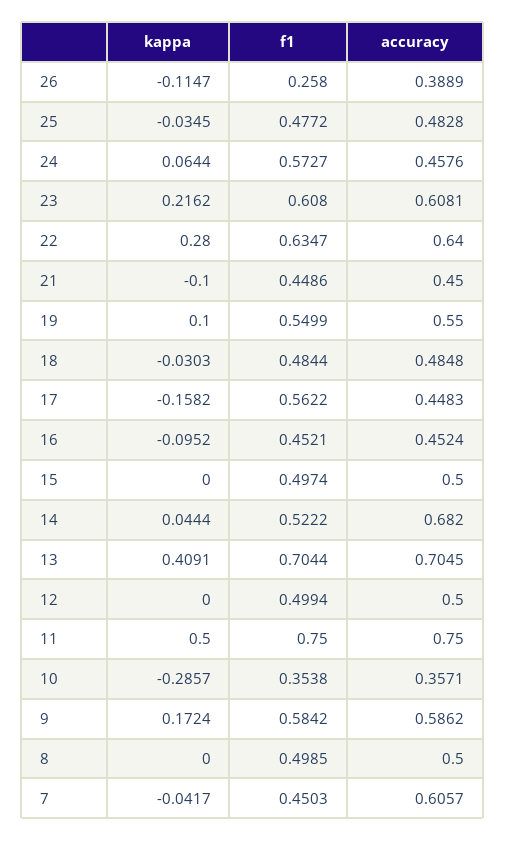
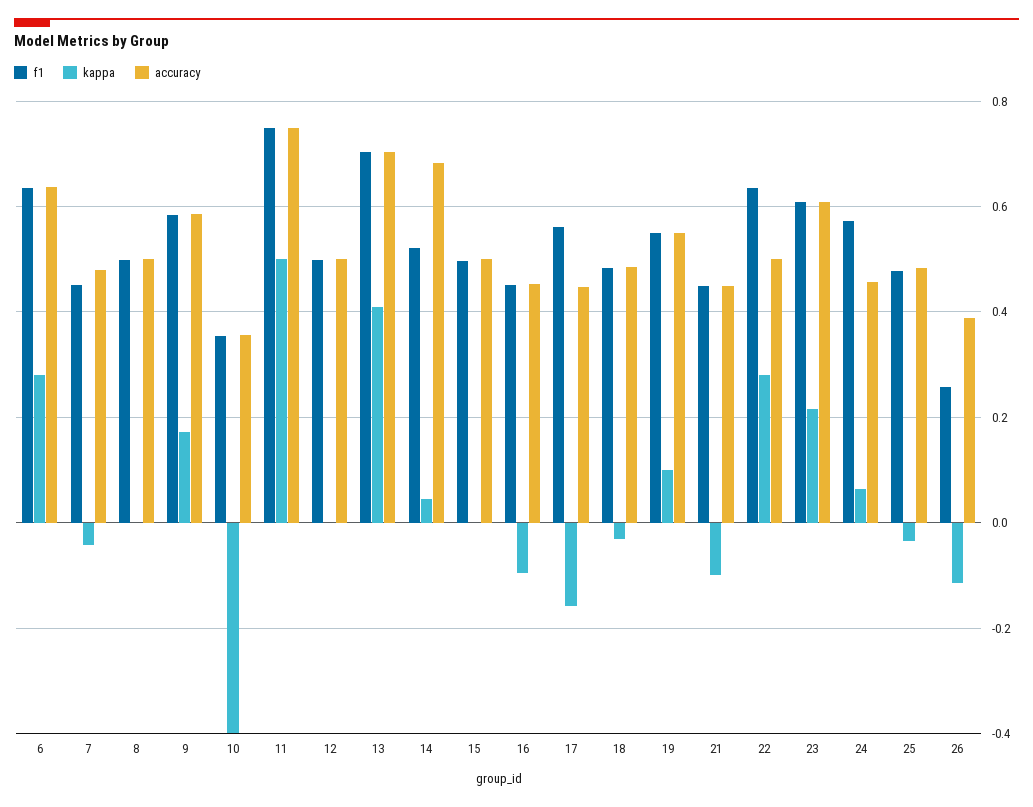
accuracy, 22: 0.64 -> 0.5
kappa, 10: -0.2857 -> -0.4
accuracy, 7: 0.6057 -> 0.48
f1, 6: none -> 0.64
kappa, 6: none -> 0.28
accuracy, 6: none -> 0.64

